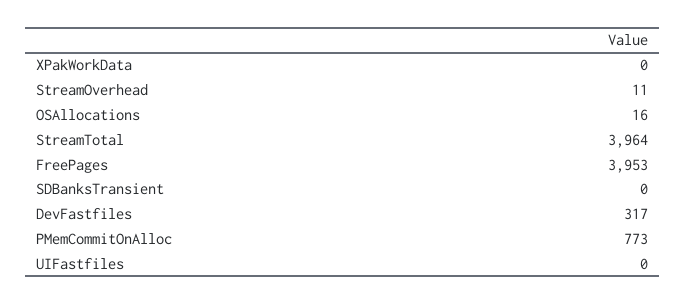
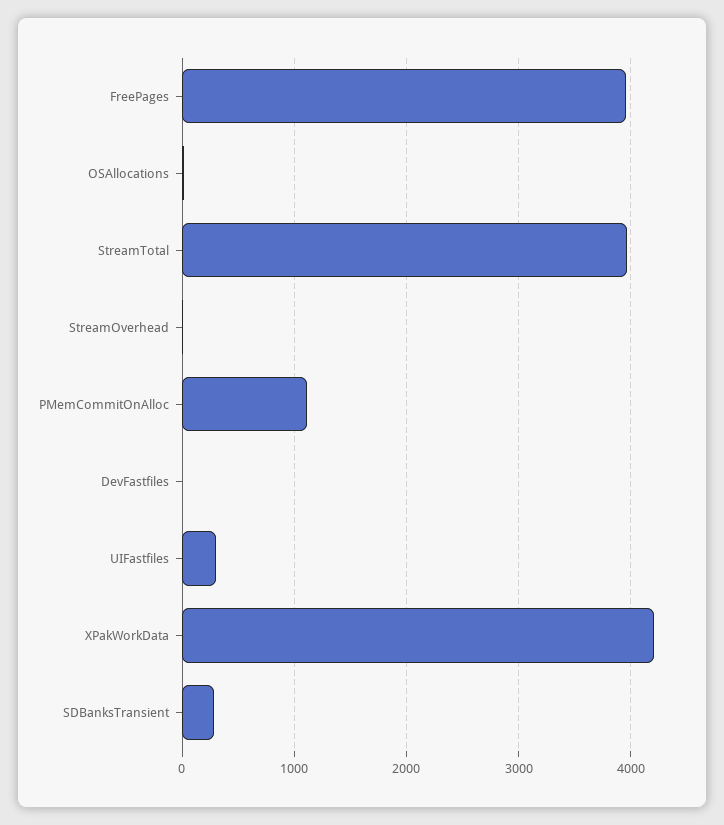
XPakWorkData: 0 -> 4200
SDBanksTransient: 0 -> 300
DevFastfiles: 317 -> 0
PMemCommitOnAlloc: 773 -> 1100
UIFastfiles: 0 -> 300

